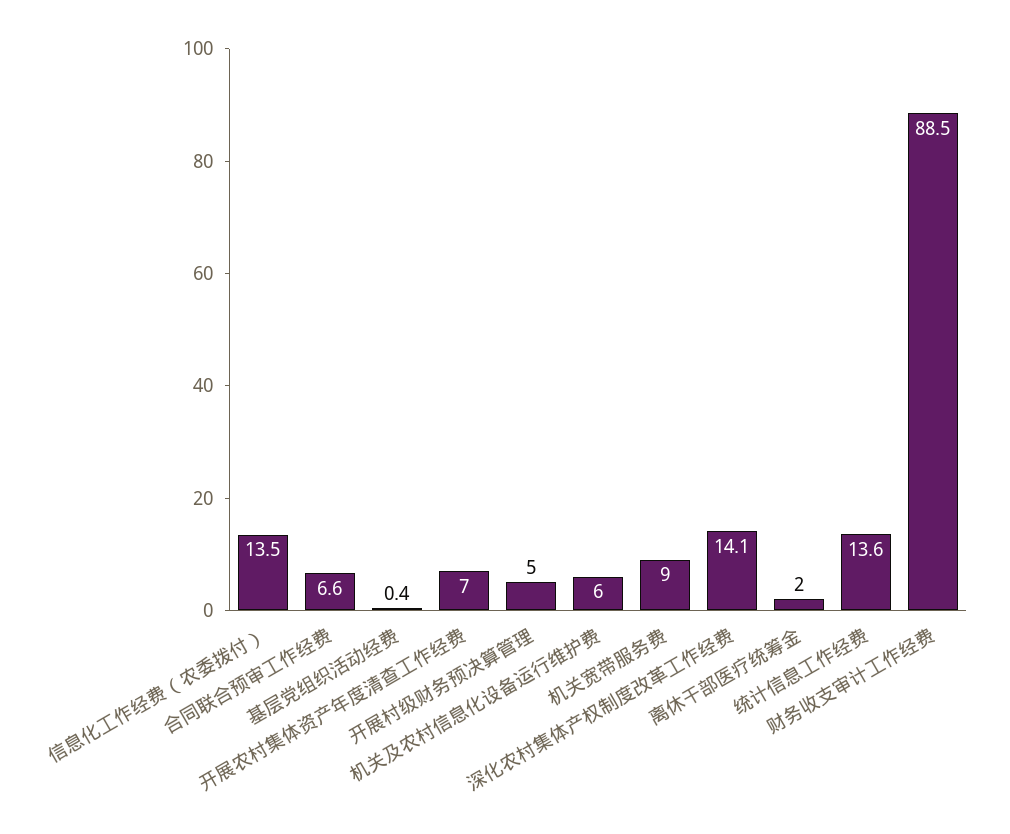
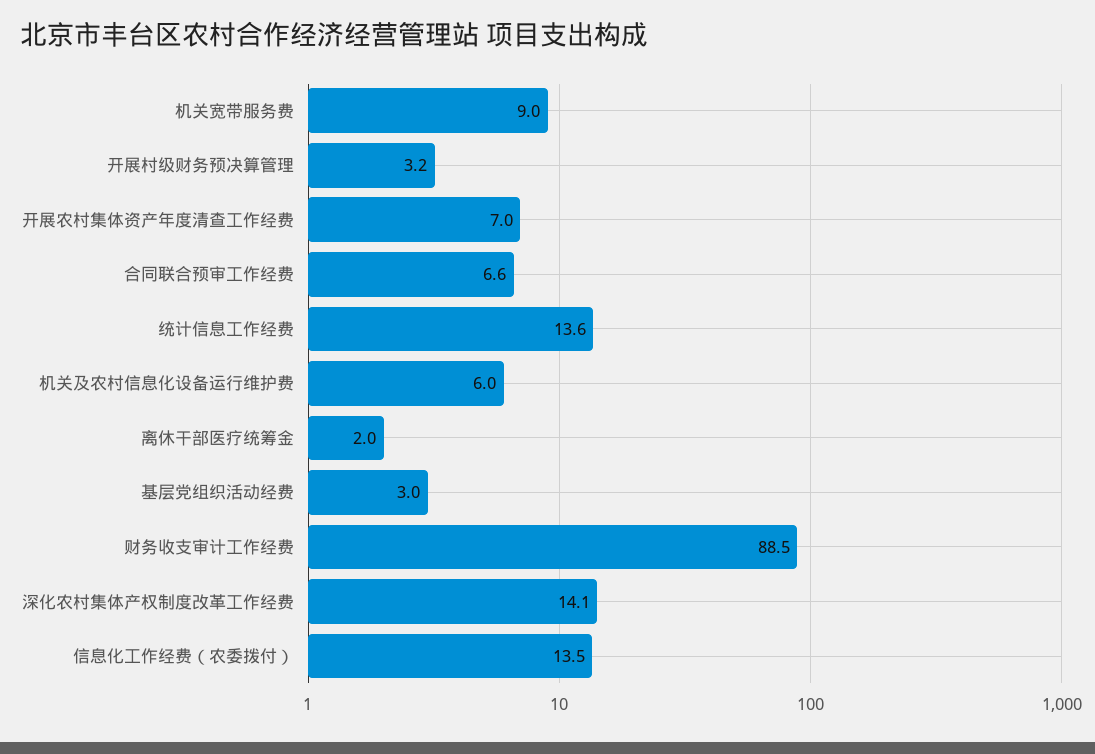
基层党组织活动经费: 0.4 -> 3
开展村级财务预决算管理: 5 -> 3.2

